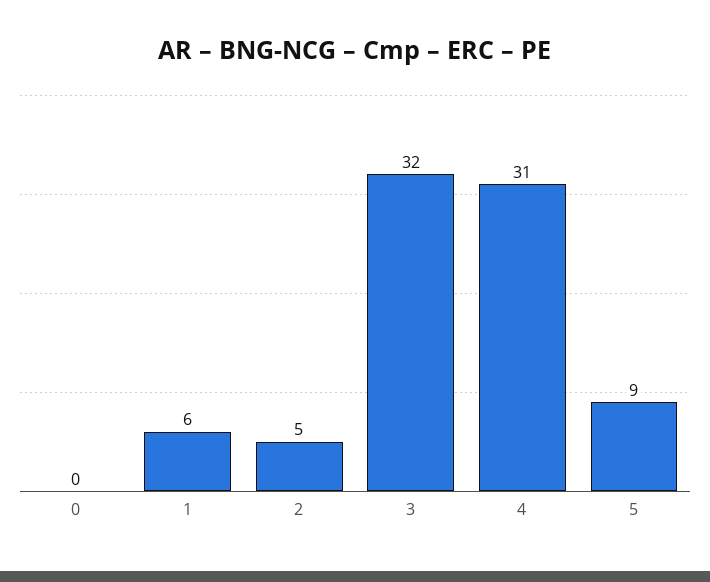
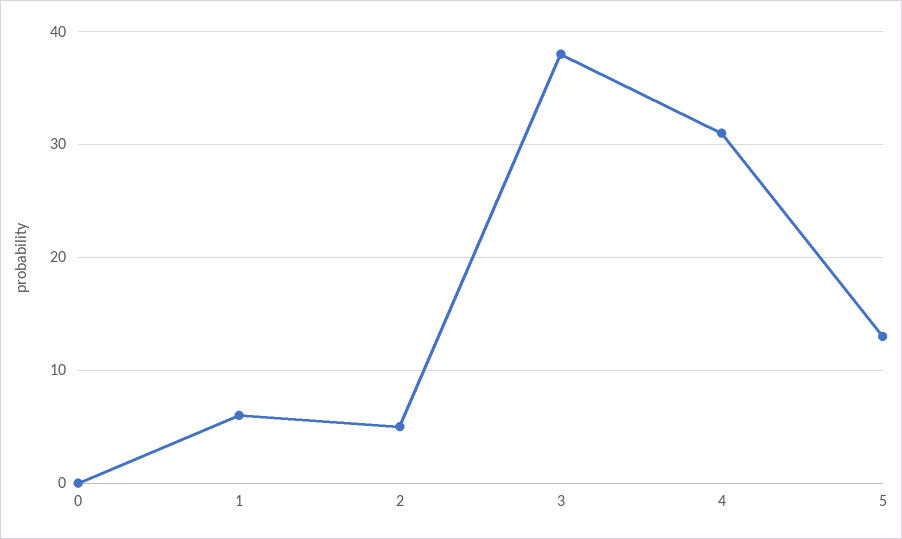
3: 32 -> 38
5: 9 -> 13

